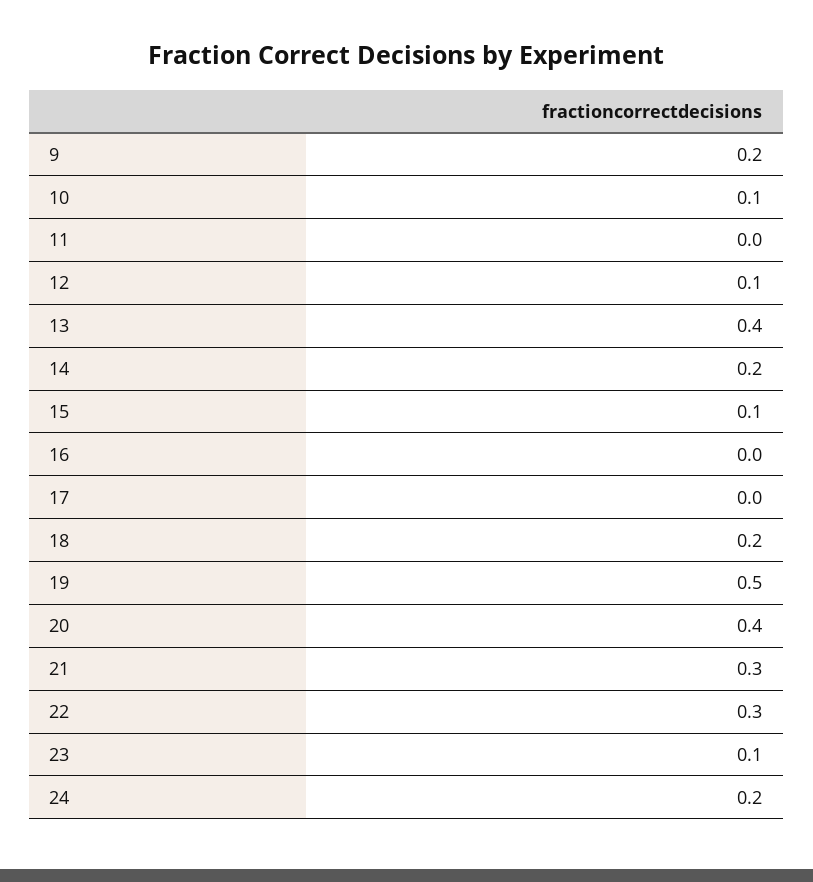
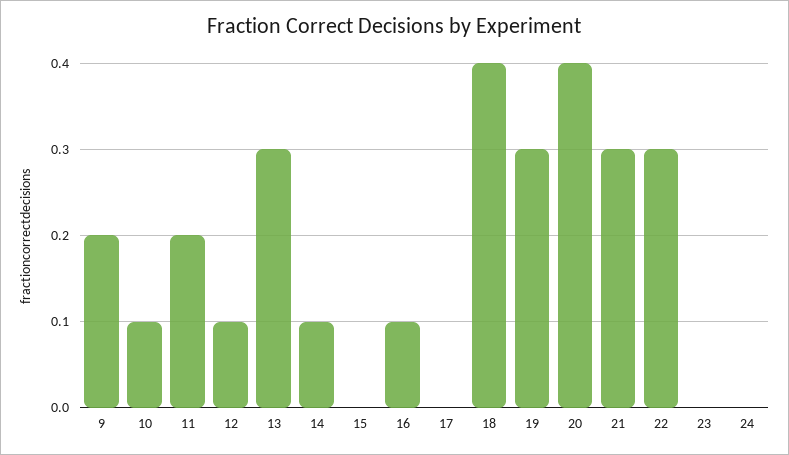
11: 0 -> 0.2
13: 0.4 -> 0.3
14: 0.2 -> 0.1
15: 0.1 -> 0
16: 0 -> 0.1
18: 0.2 -> 0.4
19: 0.5 -> 0.3
23: 0.1 -> 0
24: 0.2 -> 0

